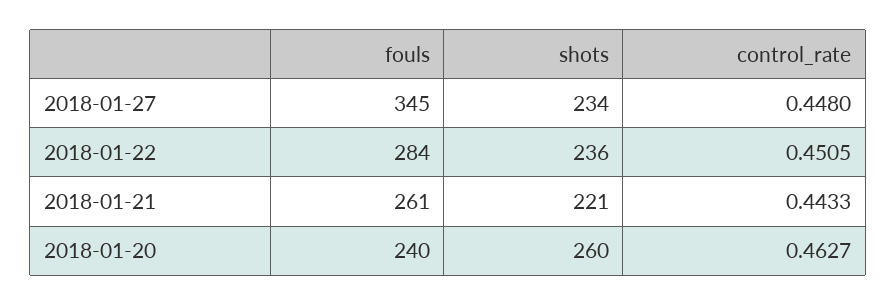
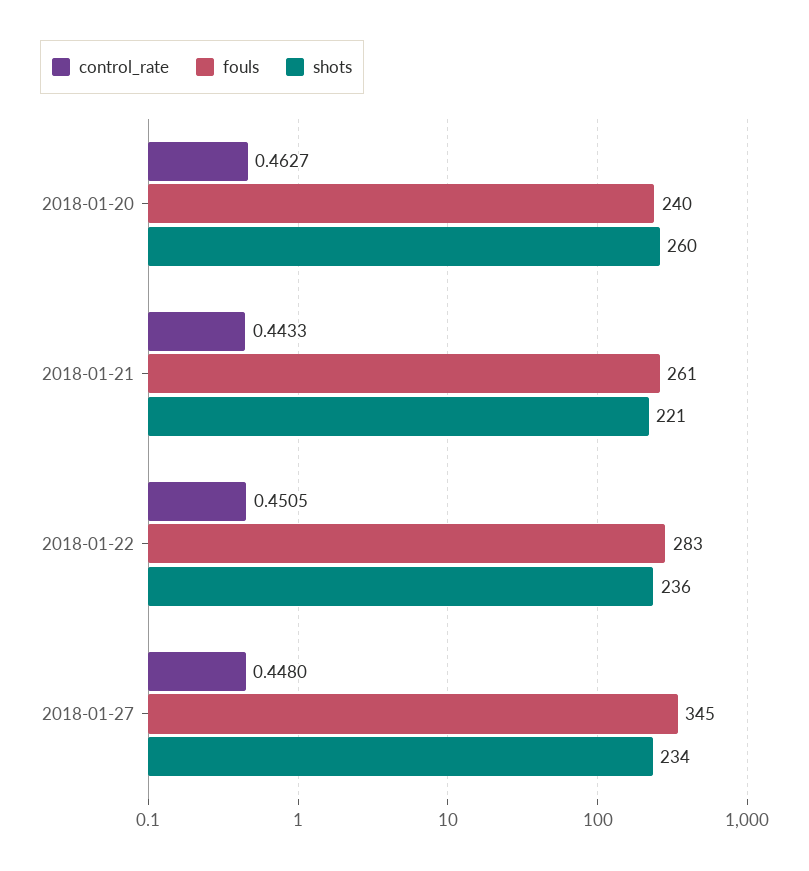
fouls, 2018-01-22: 284 -> 283

